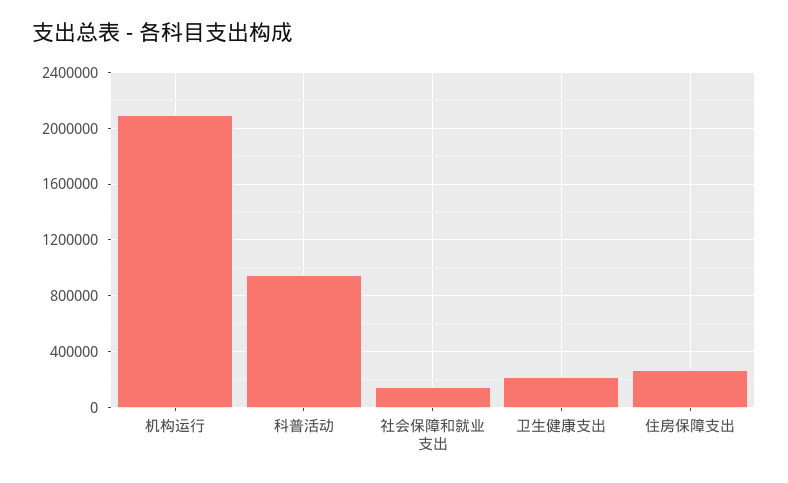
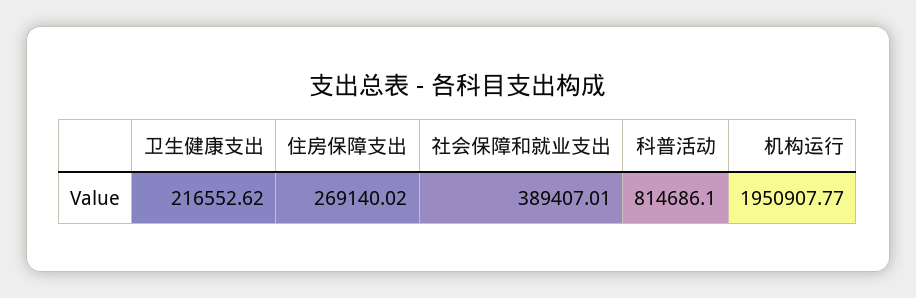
机构运行: 2100000 -> 1950907.77
科普活动: 950000 -> 814686.1
社会保障和就业支出: 150000 -> 389407.01

